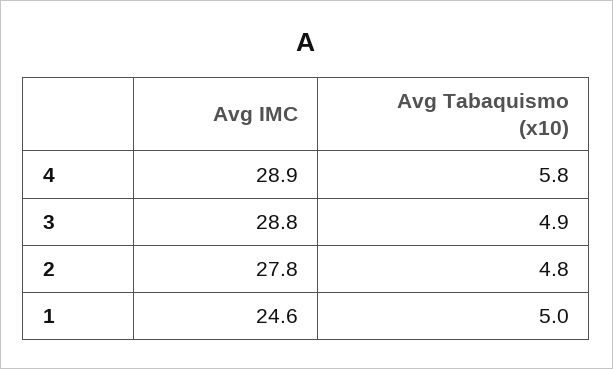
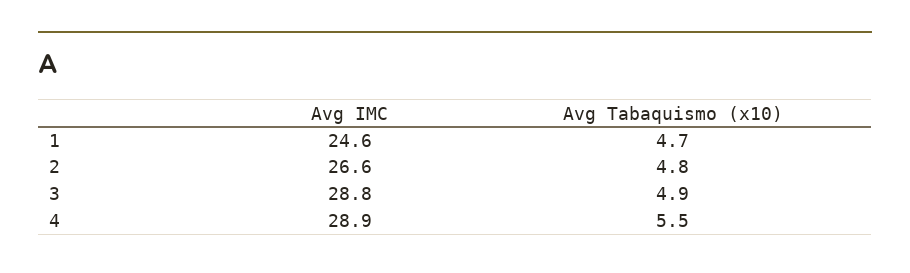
Avg Tabaquismo (x10), 4: 5.8 -> 5.5
Avg IMC, 2: 27.8 -> 26.6
Avg Tabaquismo (x10), 1: 5 -> 4.7

